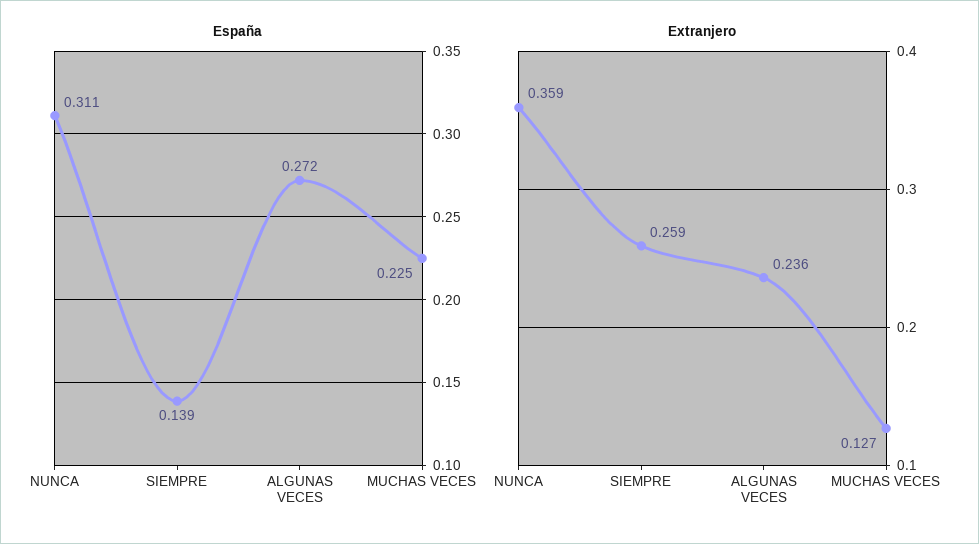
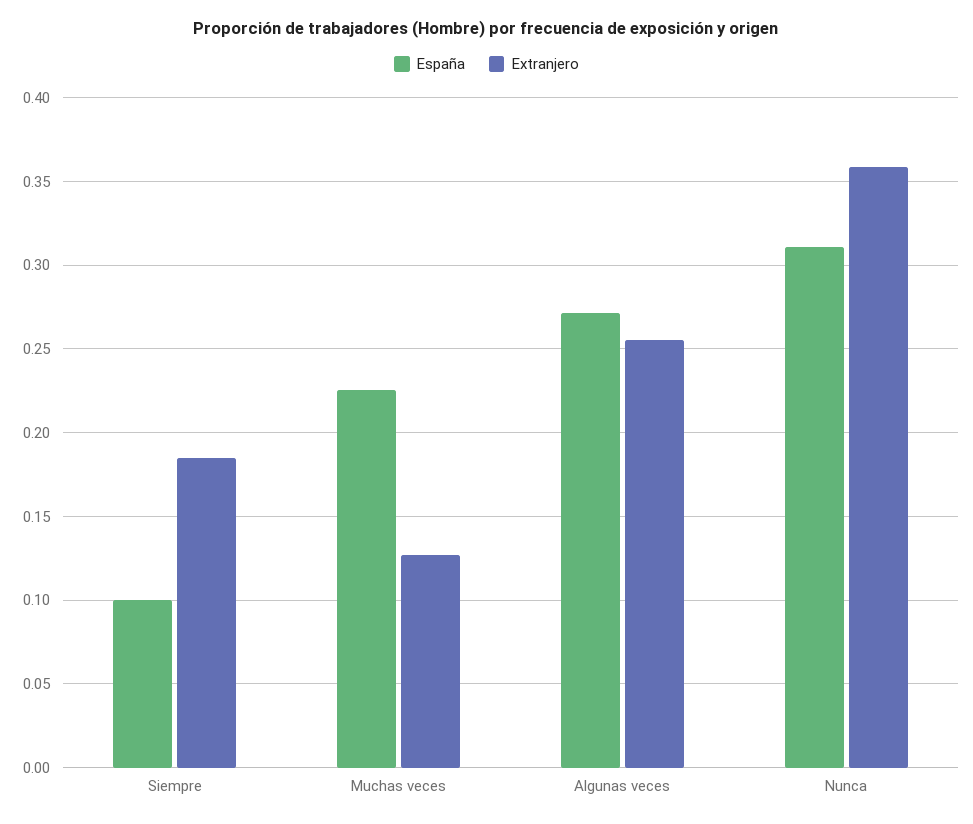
España, SIEMPRE: 0.139 -> 0.1
Extranjero, SIEMPRE: 0.259 -> 0.185
Extranjero, ALGUNAS VECES: 0.236 -> 0.255

